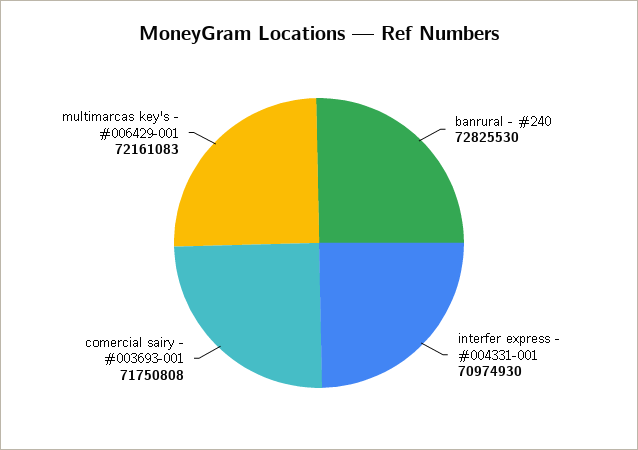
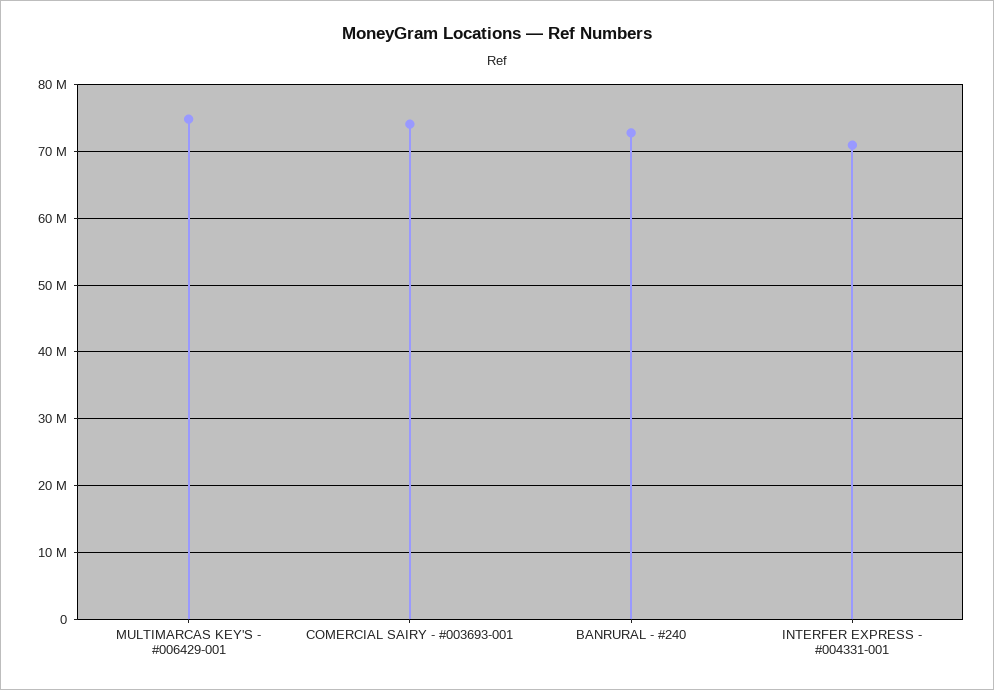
comercial sairy - #003693-001: 71750808 -> 74000000
multimarcas key's - #006429-001: 72161083 -> 75000000

